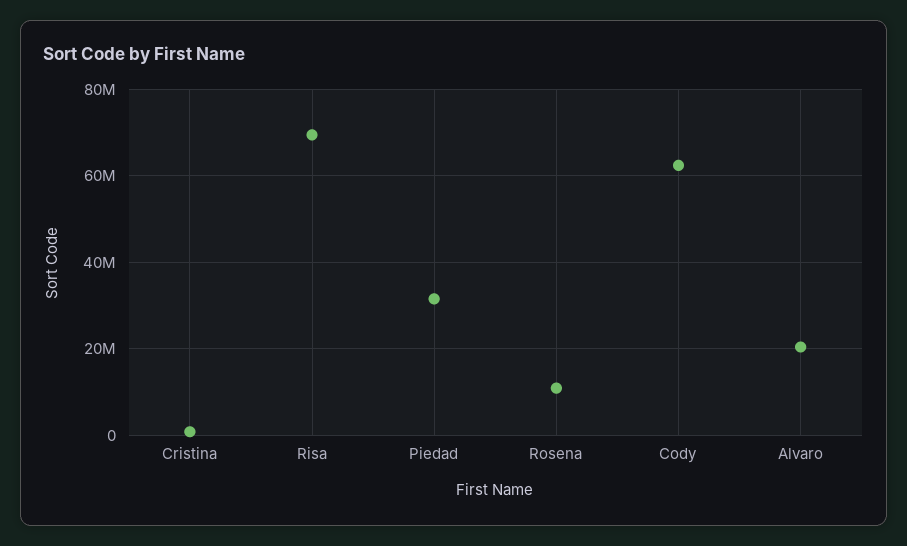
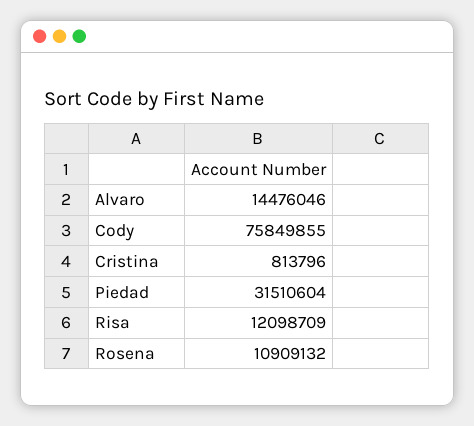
Risa: 70000000 -> 12098709
Cody: 62000000 -> 75849855
Alvaro: 20000000 -> 14476046

